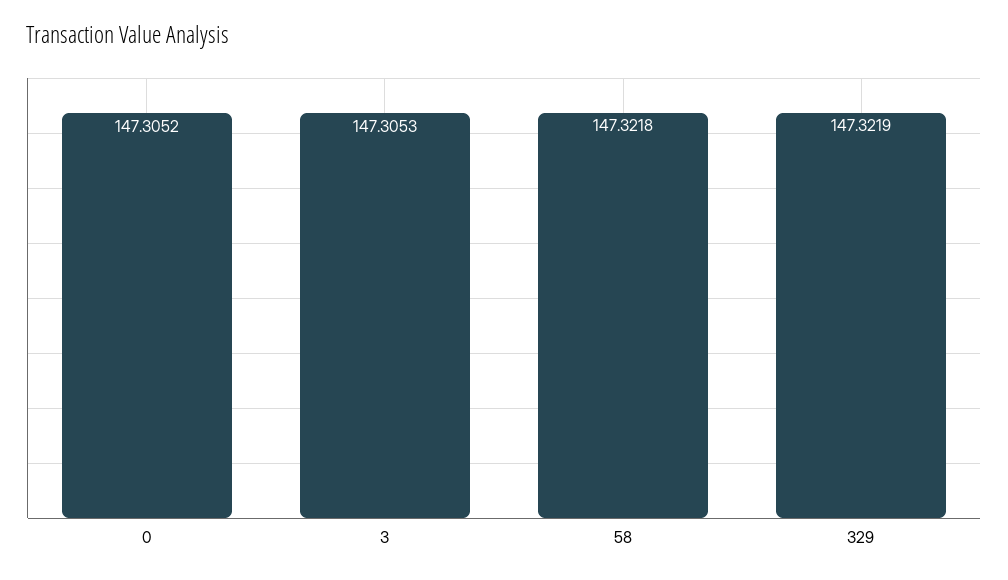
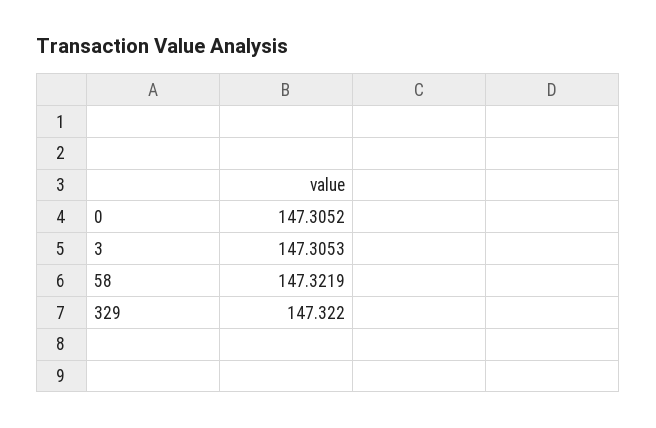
58: 147.3218 -> 147.3219
329: 147.3219 -> 147.322

